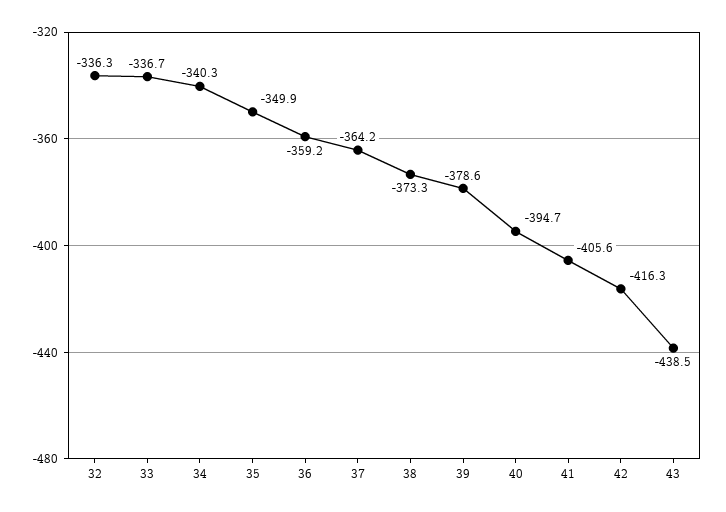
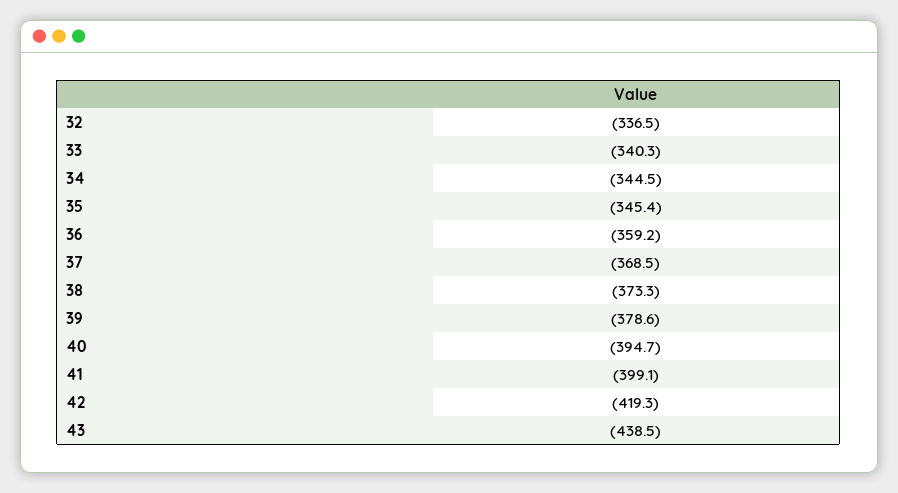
32: -336.3 -> -336.5
33: -336.7 -> -340.3
34: -340.3 -> -344.5
35: -349.9 -> -345.4
37: -364.2 -> -368.5
41: -405.6 -> -399.1
42: -416.3 -> -419.3

